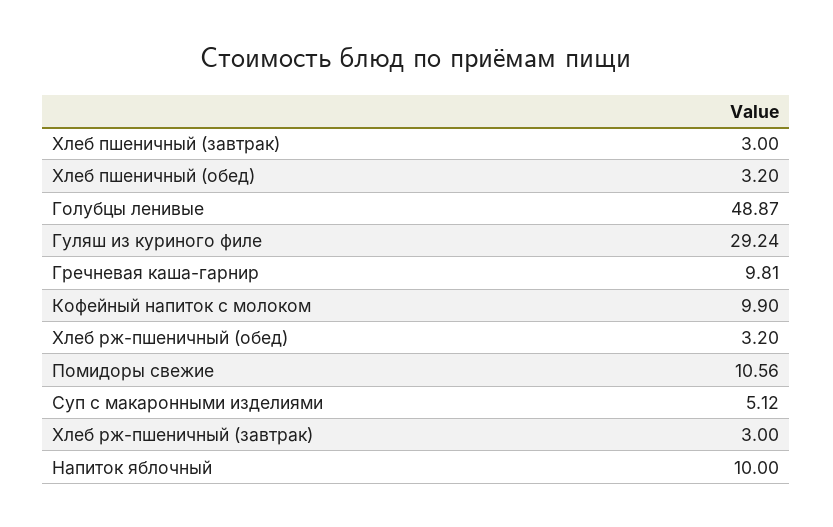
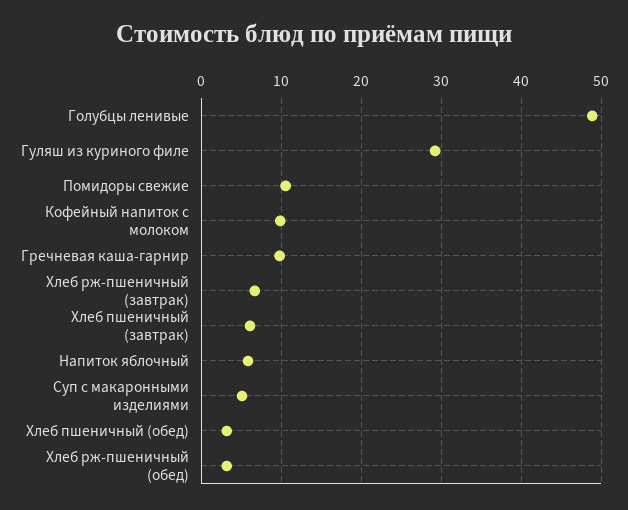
Хлеб пшеничный (завтрак): 3 -> 6
Хлеб рж-пшеничный (завтрак): 3 -> 7
Напиток яблочный: 10 -> 6

